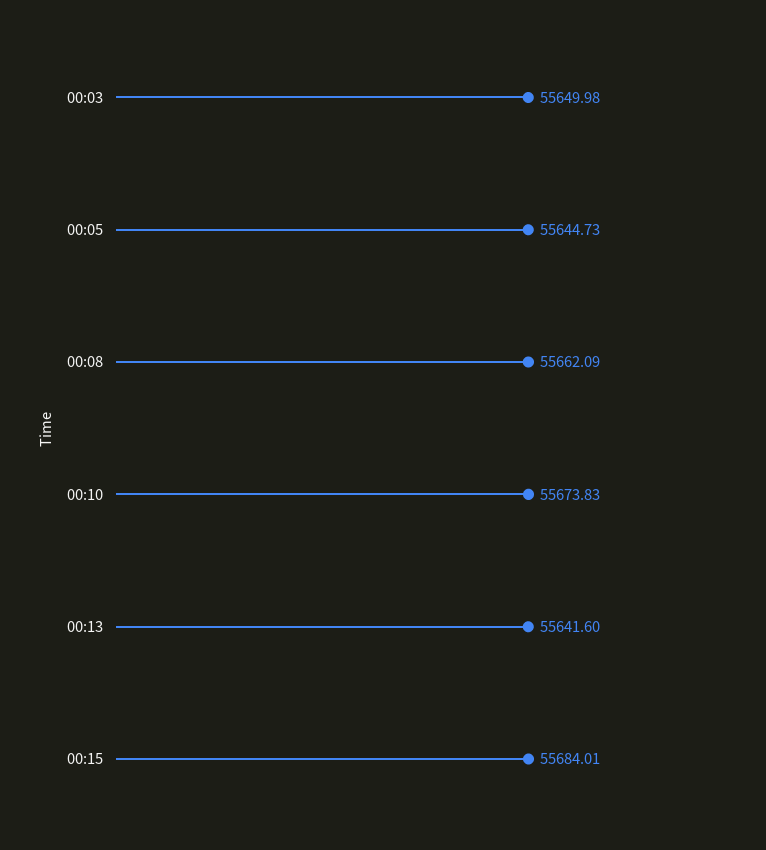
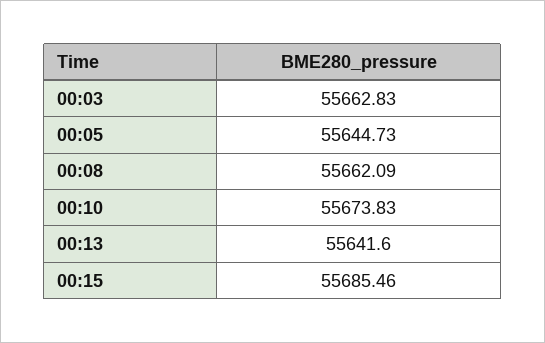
00:03: 55649.98 -> 55662.83
00:15: 55684.01 -> 55685.46

